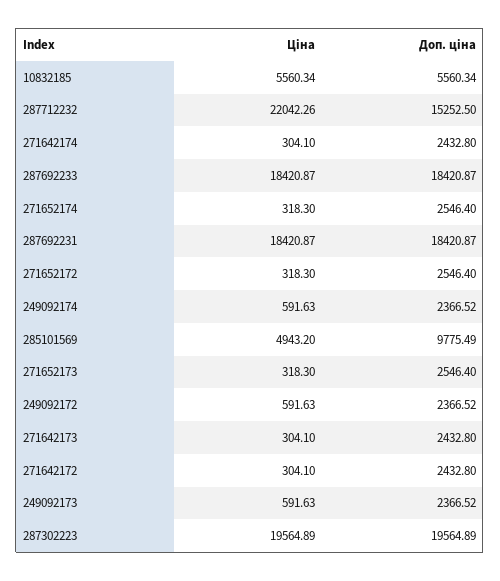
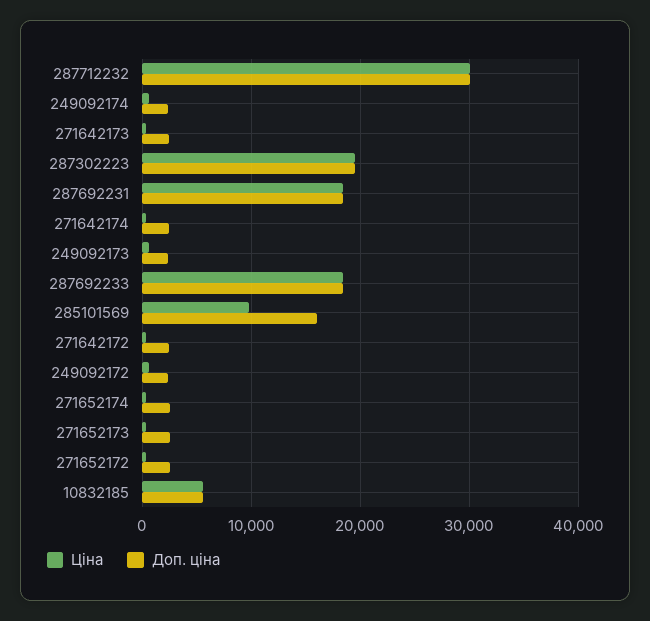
Ціна, 287712232: 22042.26 -> 30000
Доп. ціна, 287712232: 15252.5 -> 30000
Ціна, 285101569: 4943.2 -> 10000
Доп. ціна, 285101569: 9775.49 -> 16000

